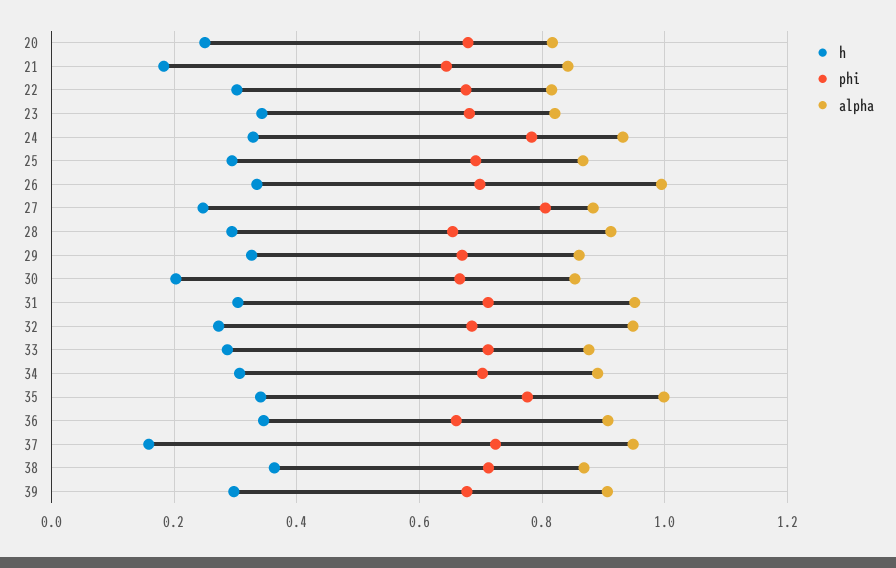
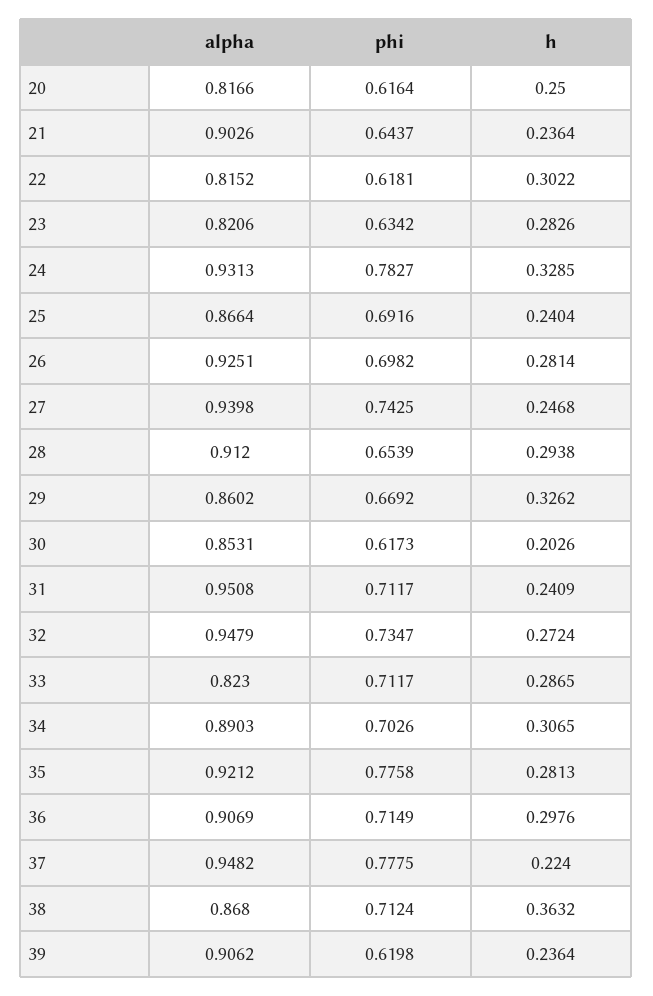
phi, 20: 0.68 -> 0.6164
h, 21: 0.18 -> 0.2364
alpha, 21: 0.84 -> 0.9026
phi, 22: 0.68 -> 0.6181
h, 23: 0.34 -> 0.2826
phi, 23: 0.68 -> 0.6342
h, 25: 0.3 -> 0.2404
h, 26: 0.34 -> 0.2814
alpha, 26: 1 -> 0.9251
phi, 27: 0.8 -> 0.7425
alpha, 27: 0.88 -> 0.9398
phi, 30: 0.66 -> 0.6173
h, 31: 0.3 -> 0.2409
phi, 32: 0.68 -> 0.7347
alpha, 33: 0.88 -> 0.823
h, 35: 0.34 -> 0.2813
alpha, 35: 1 -> 0.9212
h, 36: 0.34 -> 0.2976
phi, 36: 0.66 -> 0.7149
h, 37: 0.16 -> 0.224
phi, 37: 0.72 -> 0.7775
h, 39: 0.3 -> 0.2364
phi, 39: 0.68 -> 0.6198

